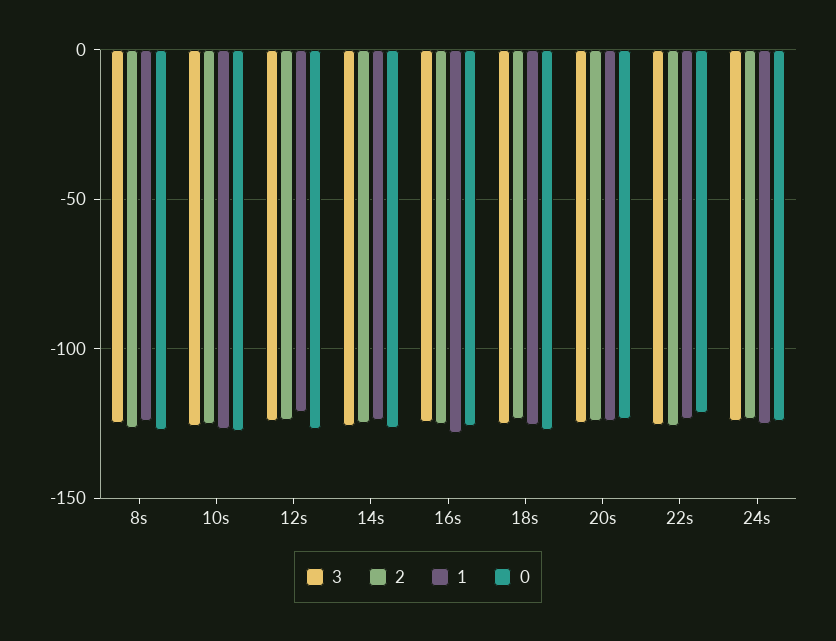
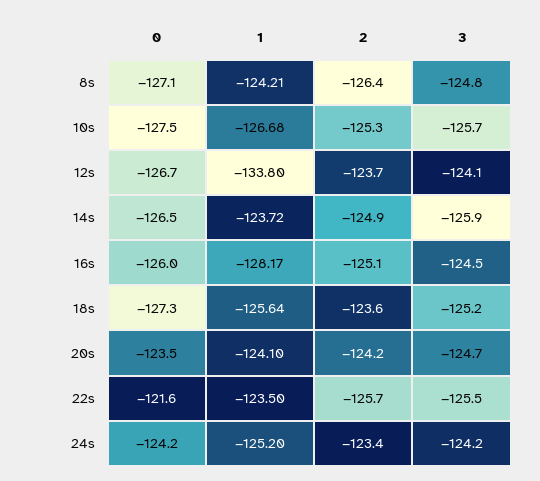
1, 12s: -120 -> -133.8

